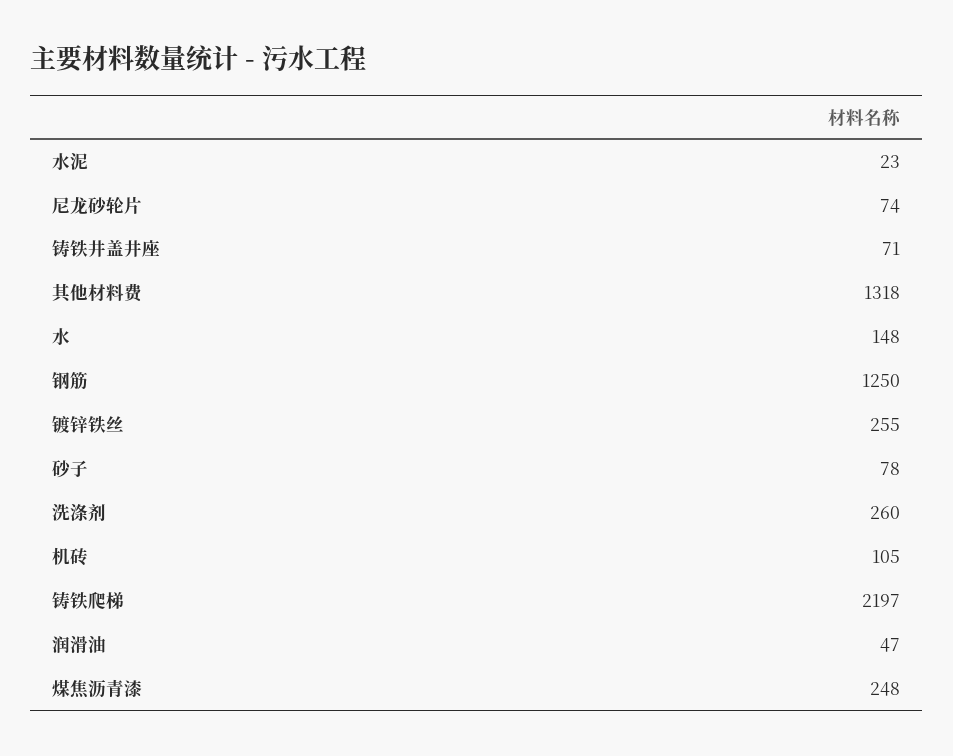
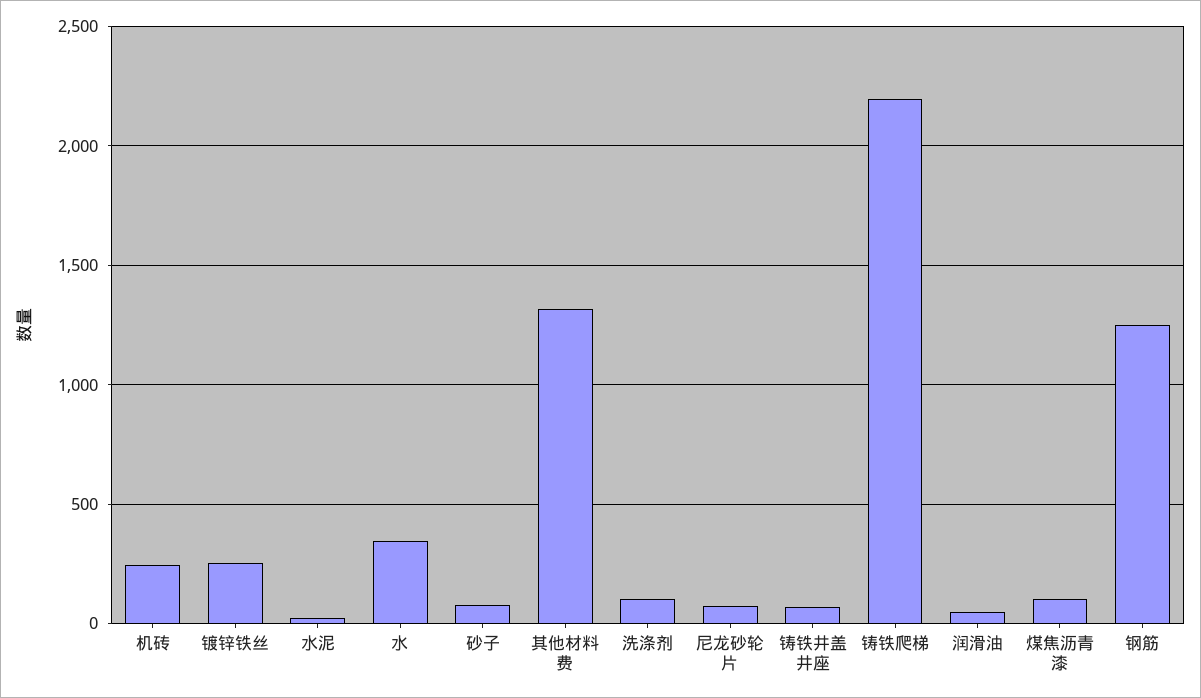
水: 148 -> 350
洗涤剂: 260 -> 100
机砖: 105 -> 250
煤焦沥青漆: 248 -> 100

